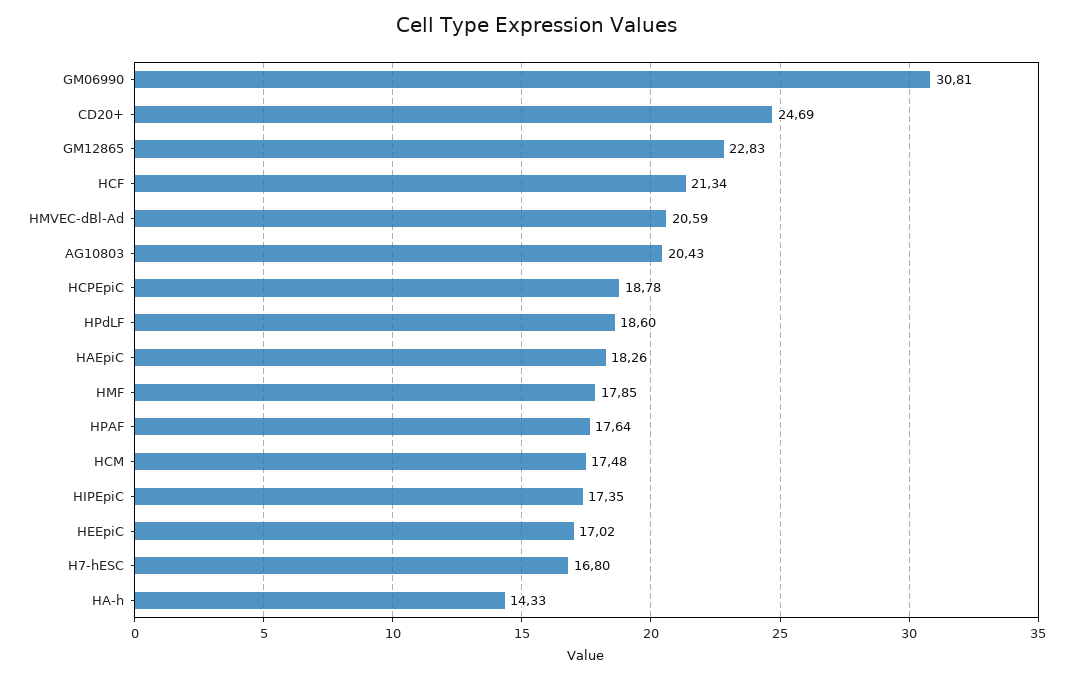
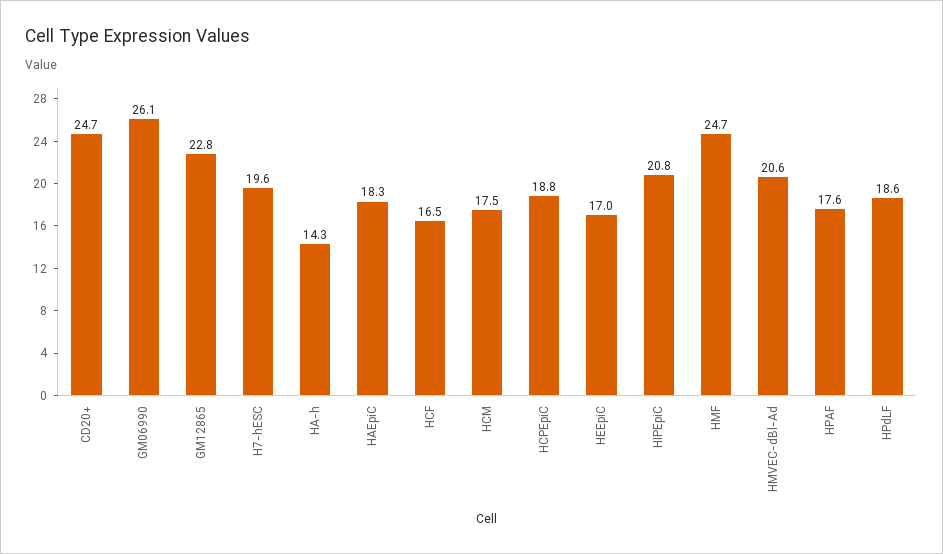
GM06990: 30.81 -> 26.1
HCF: 21.34 -> 16.5
AG10803: 20.43 -> none
HMF: 17.85 -> 24.7
HIPEpiC: 17.35 -> 20.8
H7-hESC: 16.8 -> 19.6

